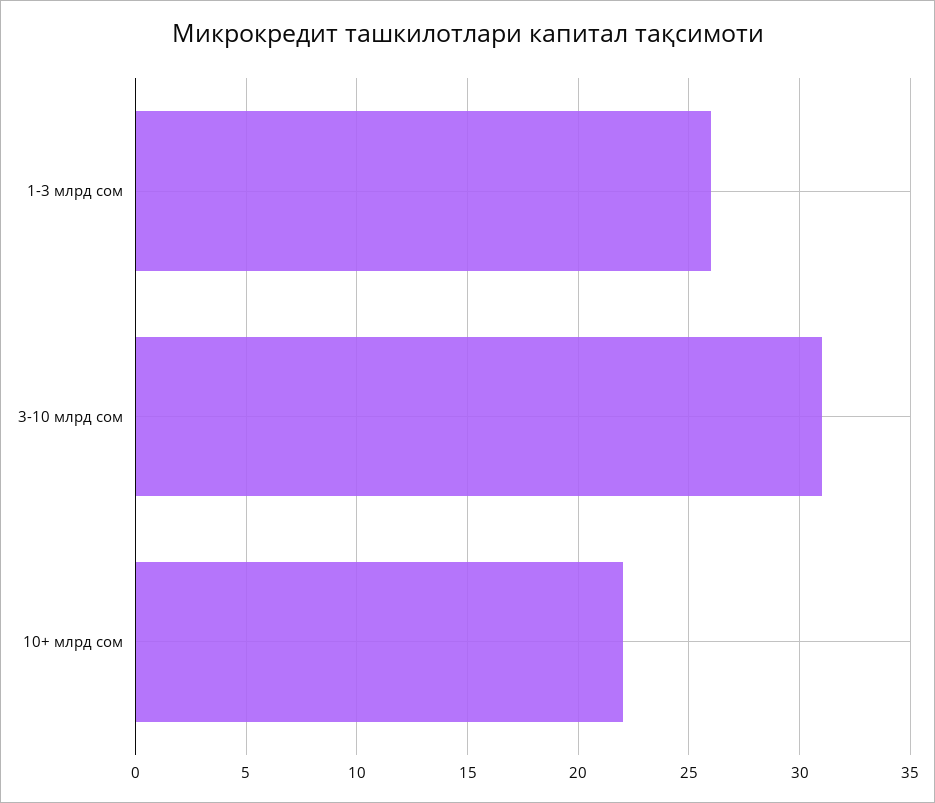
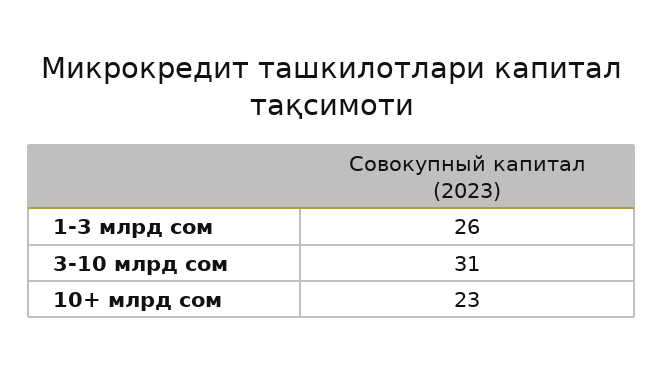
10+ млрд сом: 22 -> 23

